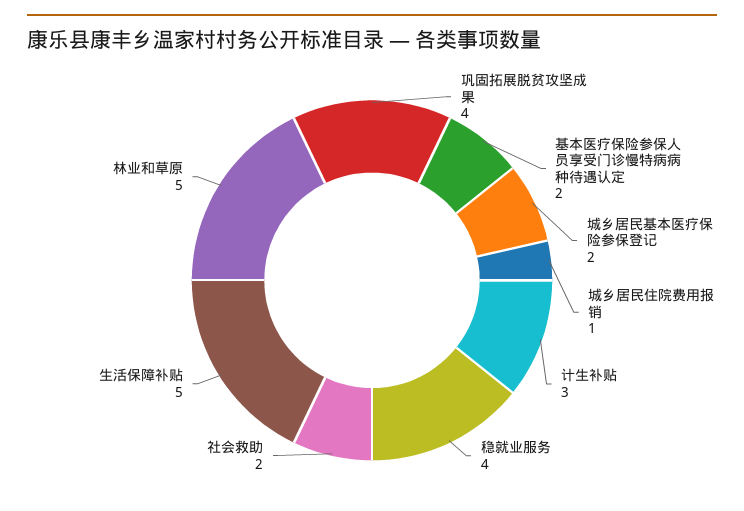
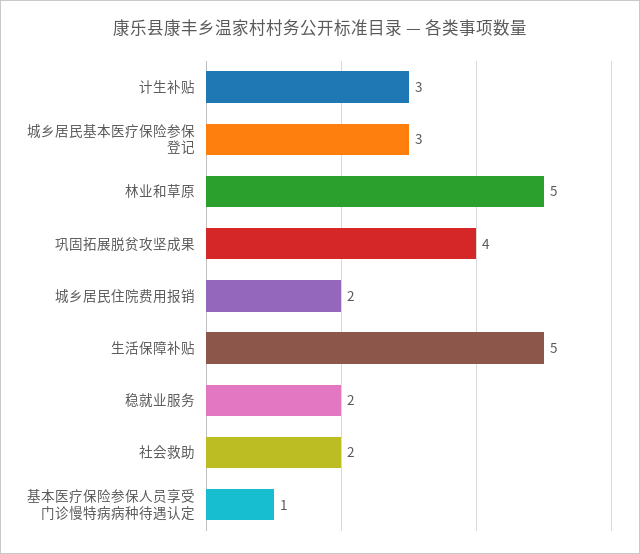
基本医疗保险参保人员享受门诊慢特病病种待遇认定: 2 -> 1
城乡居民基本医疗保险参保登记: 2 -> 3
城乡居民住院费用报销: 1 -> 2
稳就业服务: 4 -> 2

